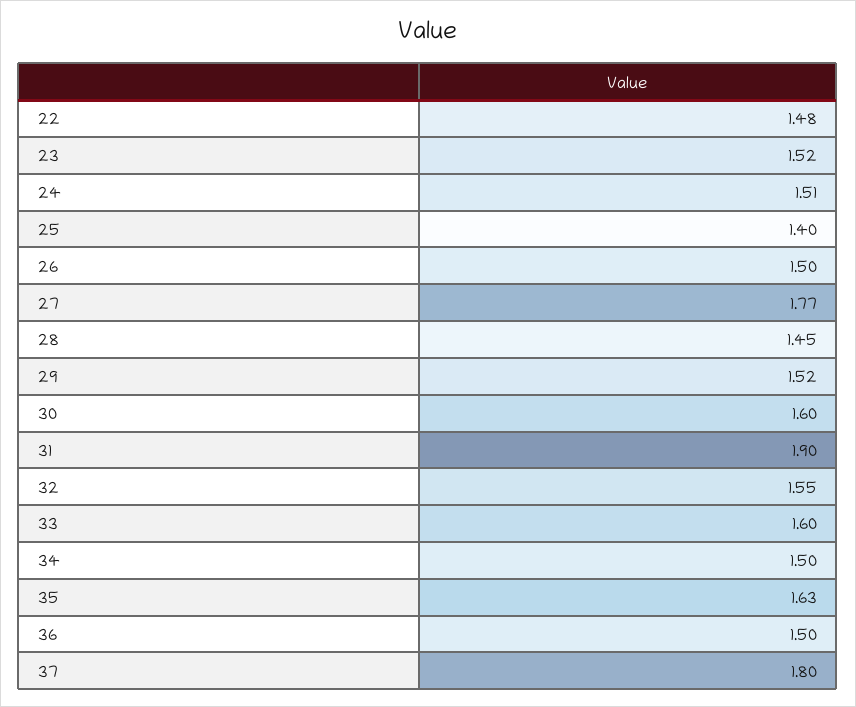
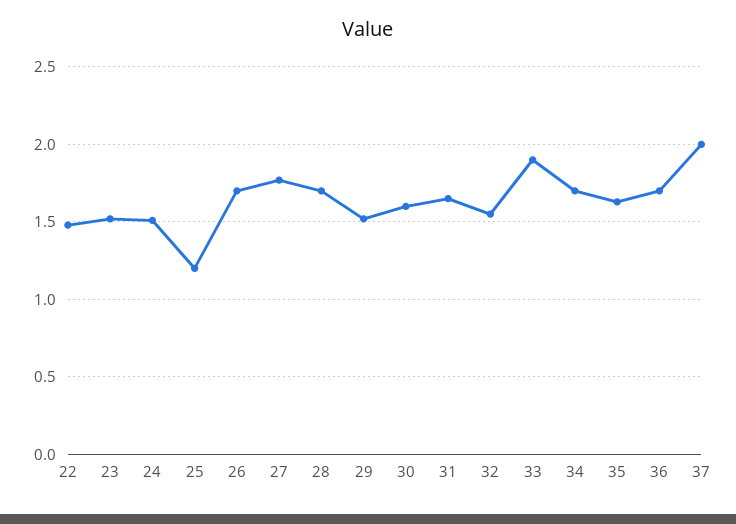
25: 1.4 -> 1.2
26: 1.5 -> 1.7
28: 1.45 -> 1.7
31: 1.9 -> 1.65
33: 1.6 -> 1.9
34: 1.5 -> 1.7
36: 1.5 -> 1.7
37: 1.8 -> 2

